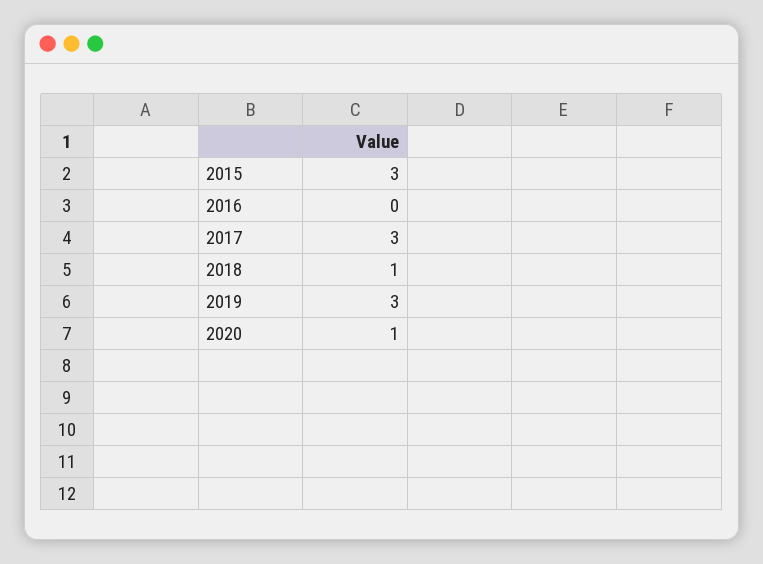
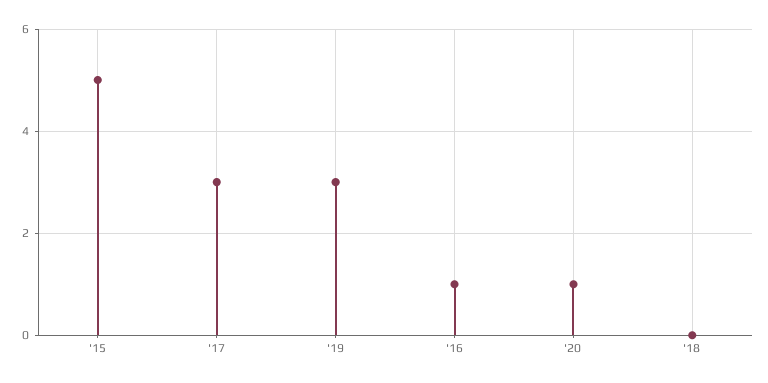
2015: 3 -> 5
2016: 0 -> 1
2018: 1 -> 0

